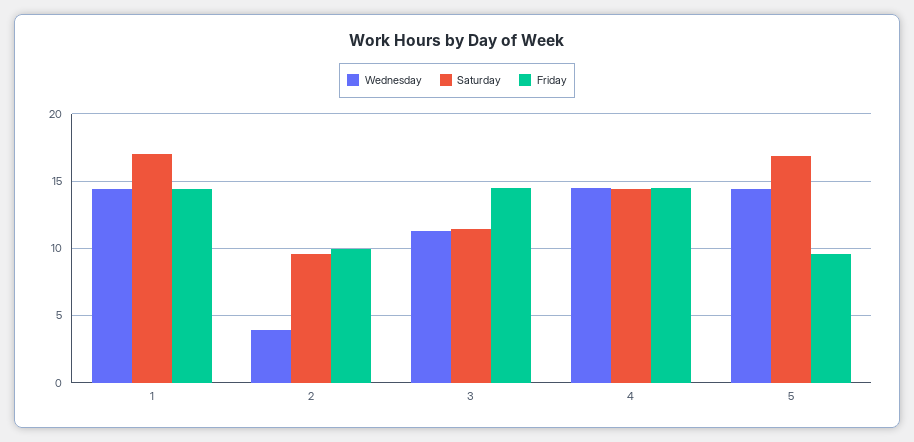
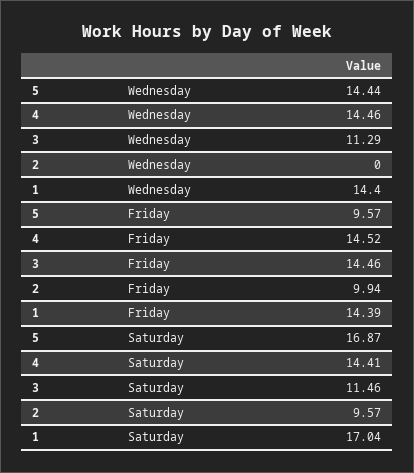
Wednesday, 2: 4 -> 0

